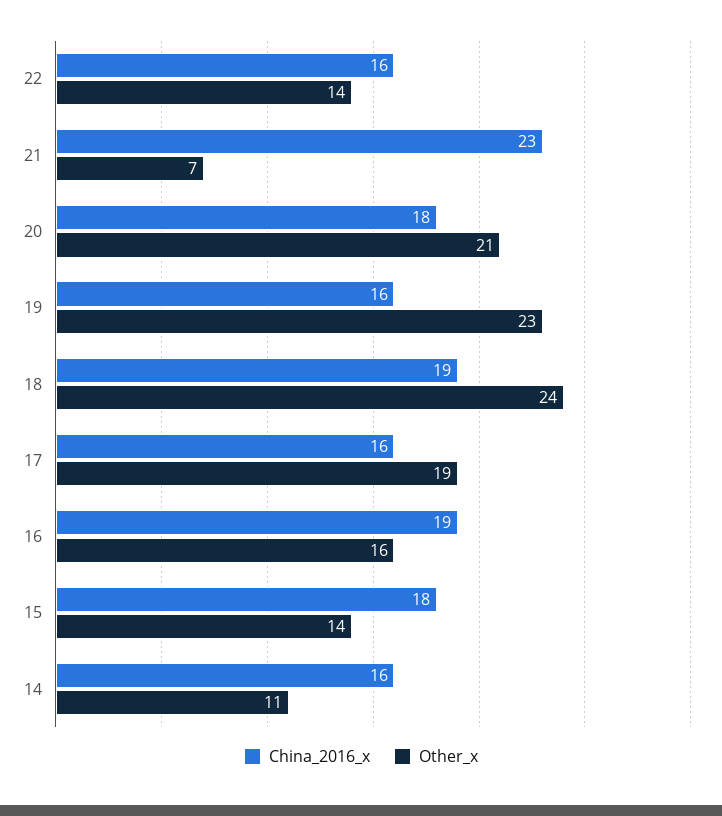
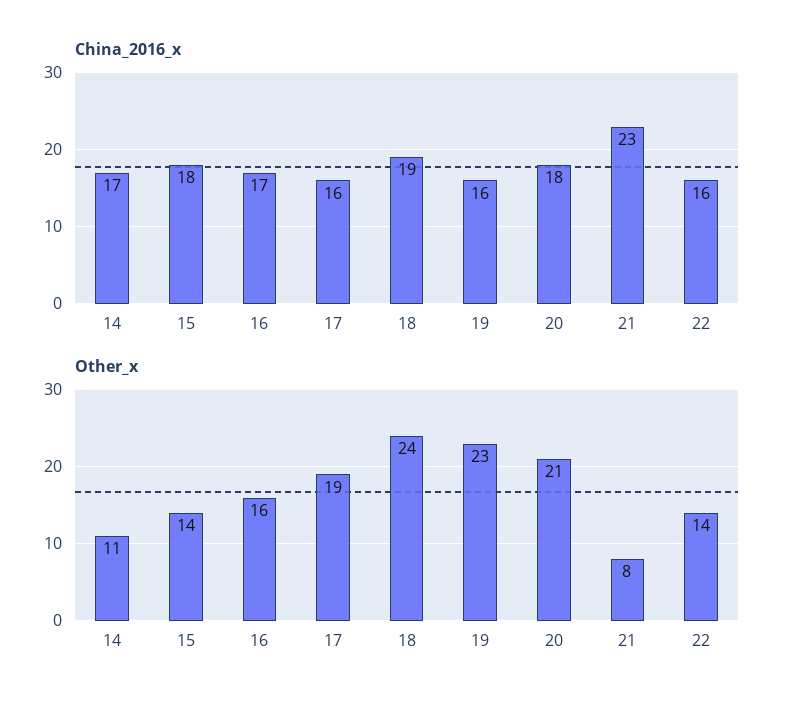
Other_x, 21: 7 -> 8
China_2016_x, 16: 19 -> 17
China_2016_x, 14: 16 -> 17

